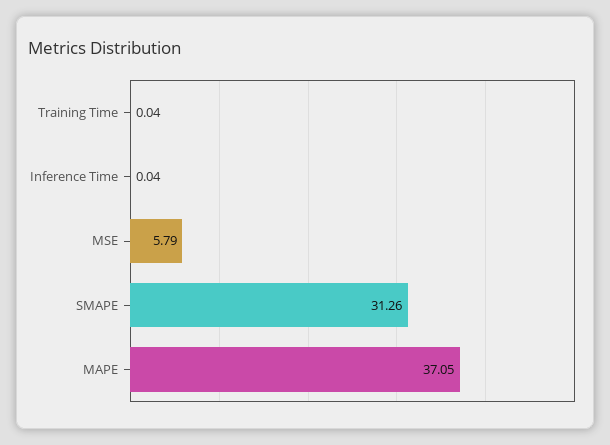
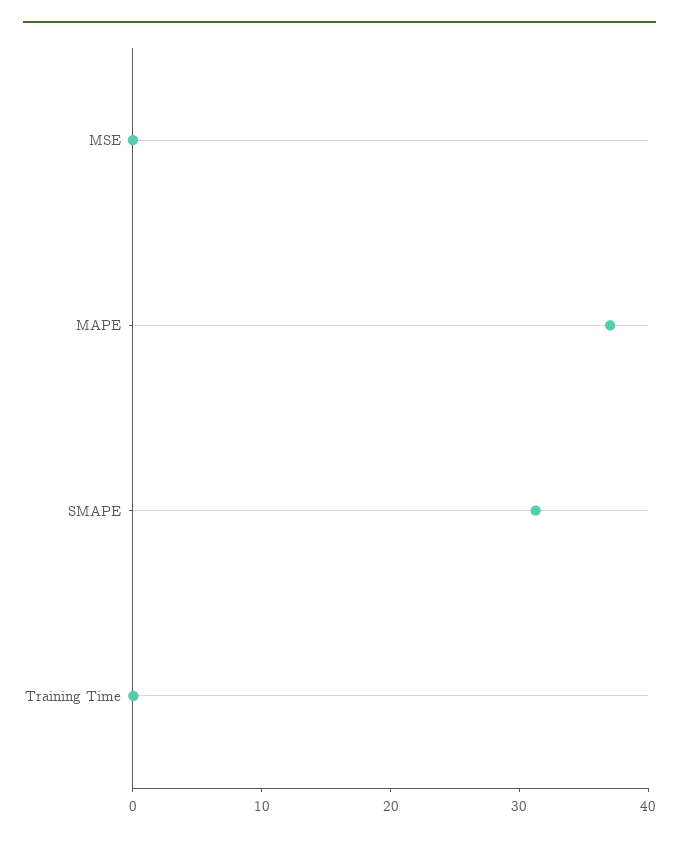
Inference Time: 0.04 -> none
MSE: 5.79 -> 0

